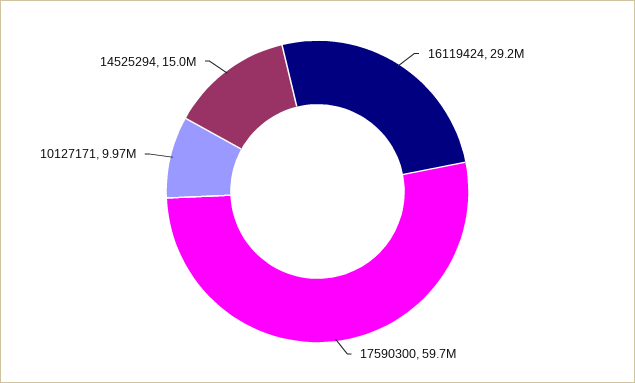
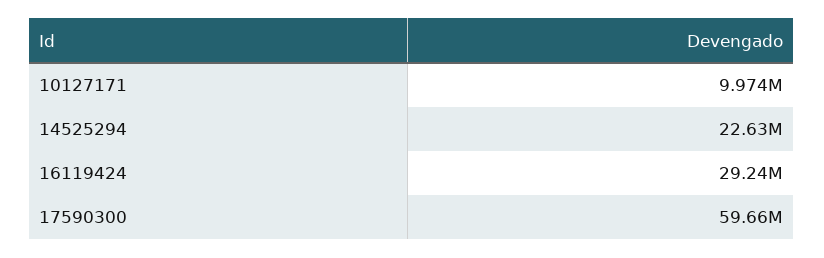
14525294: 15000000 -> 22630000

